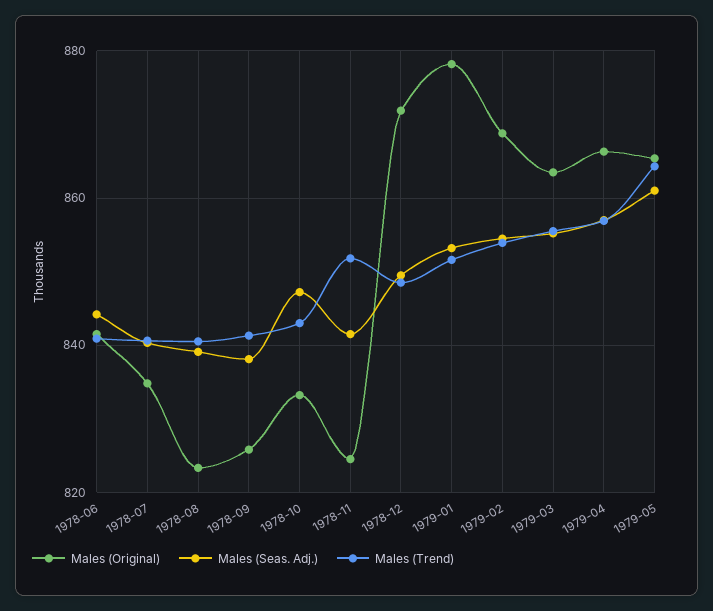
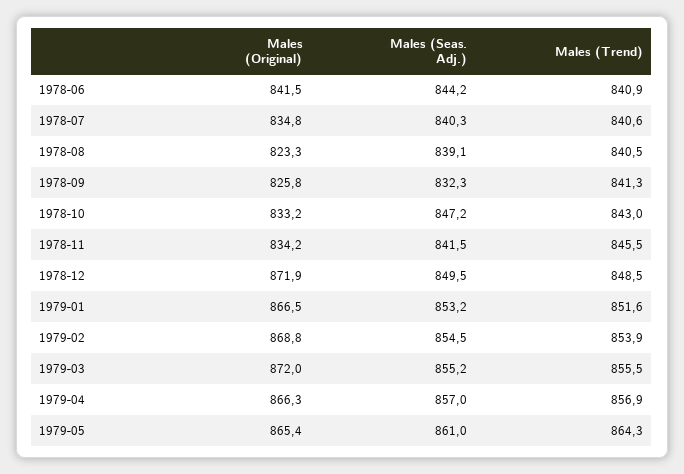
Males (Seas. Adj.), 1978-09: 838 -> 832.3
Males (Original), 1978-11: 824 -> 834.2
Males (Trend), 1978-11: 852 -> 845.5
Males (Original), 1979-01: 878 -> 866.5
Males (Original), 1979-03: 864 -> 872

